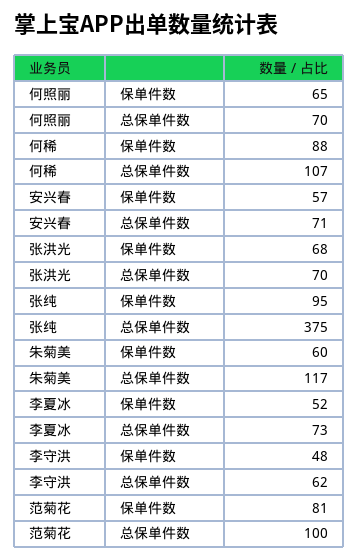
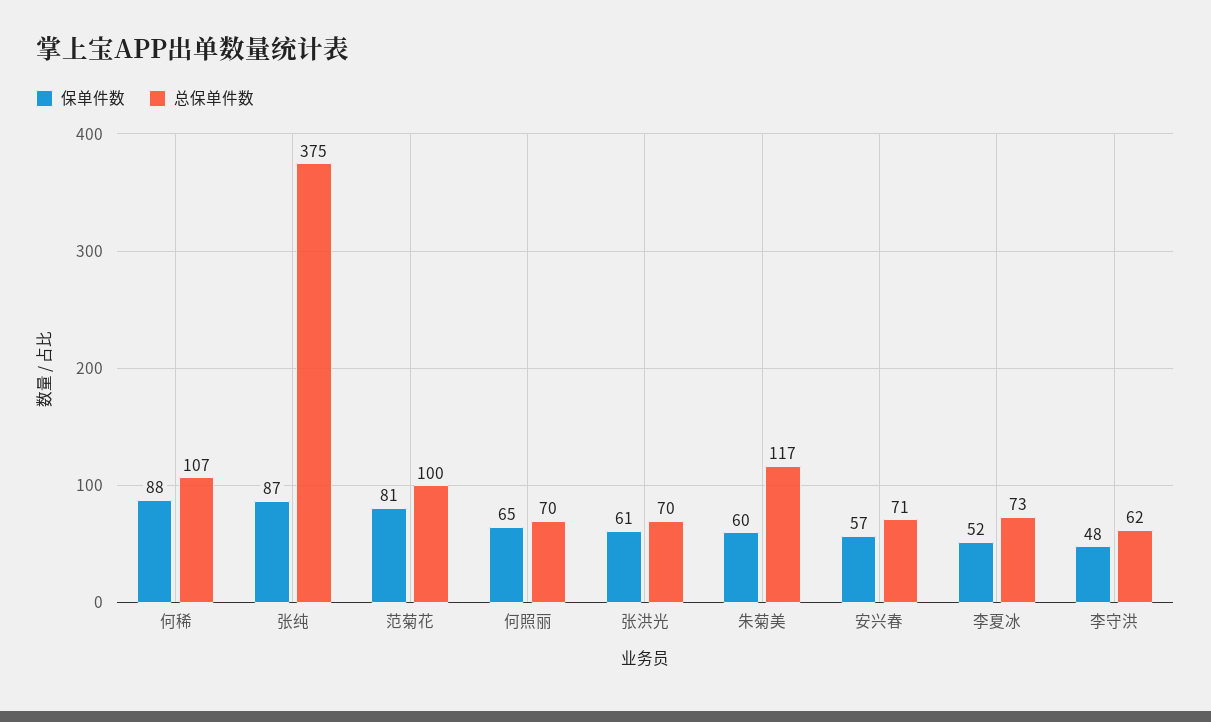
保单件数, 张洪光: 68 -> 61
保单件数, 张纯: 95 -> 87

